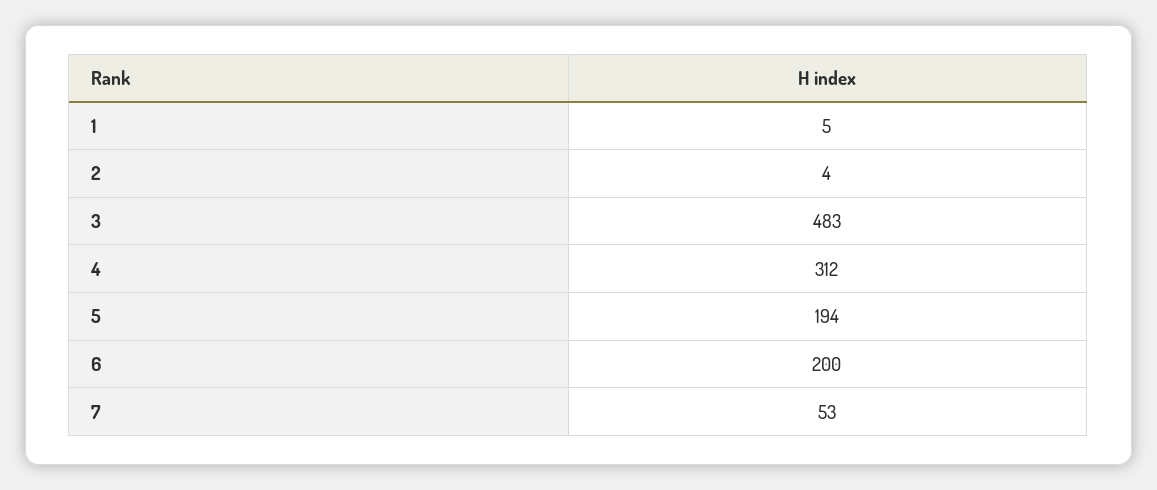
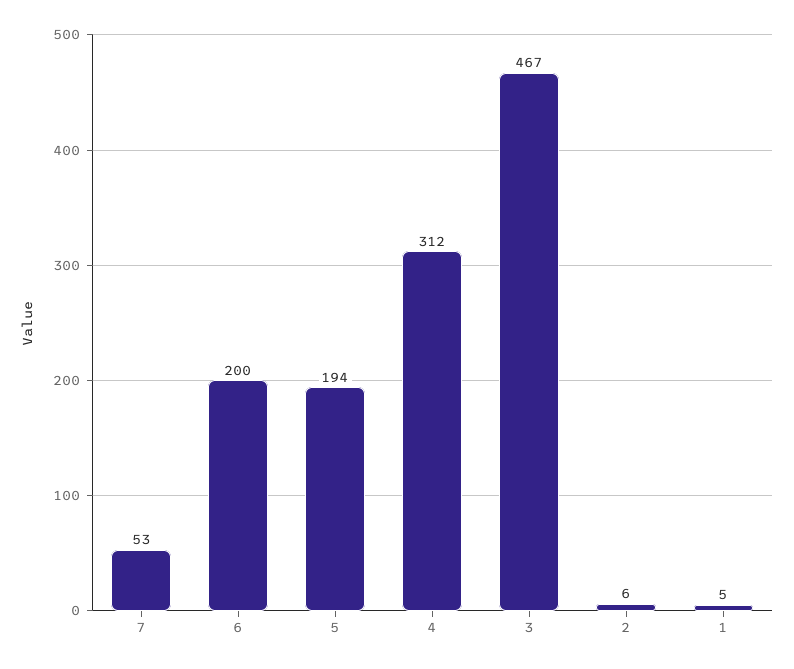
2: 4 -> 6
3: 483 -> 467

